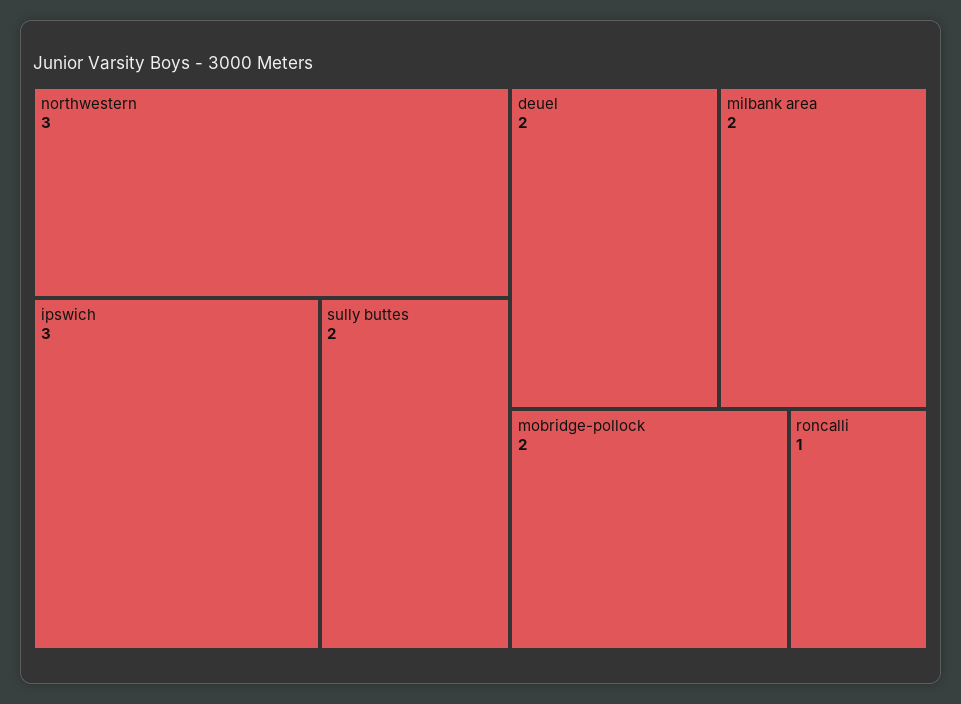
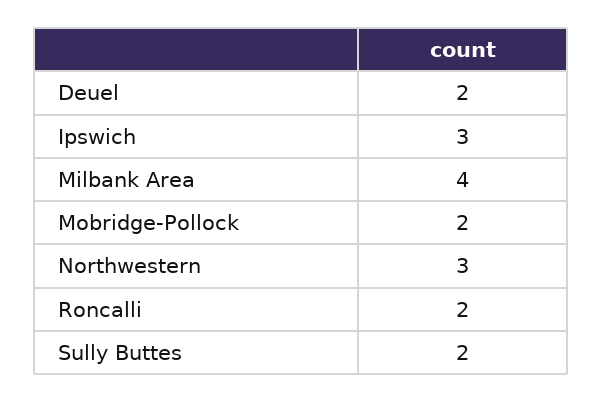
milbank area: 2 -> 4
roncalli: 1 -> 2

